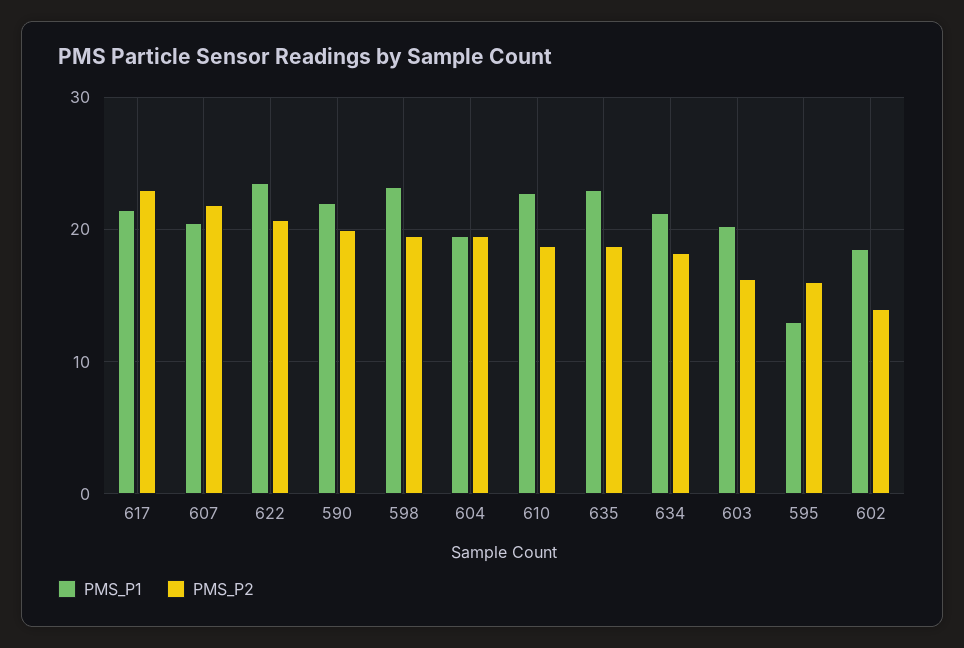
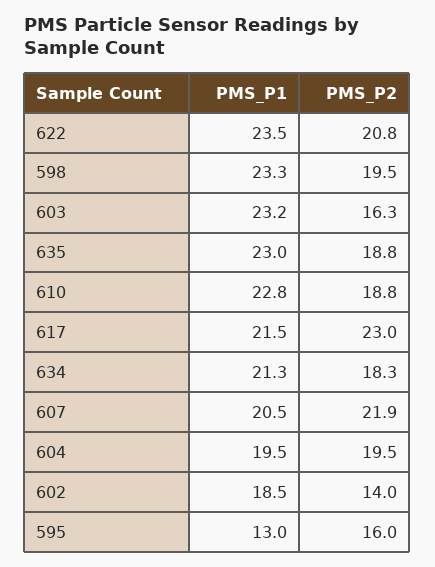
PMS_P1, 590: 22 -> none
PMS_P2, 590: 20 -> none
PMS_P1, 603: 20 -> 23.2

